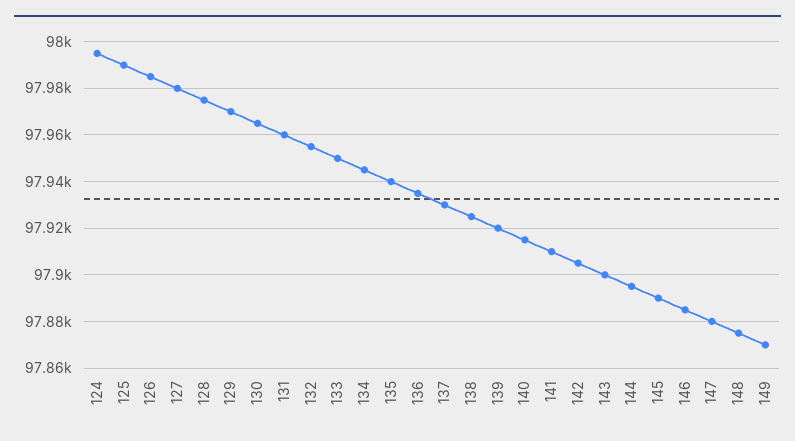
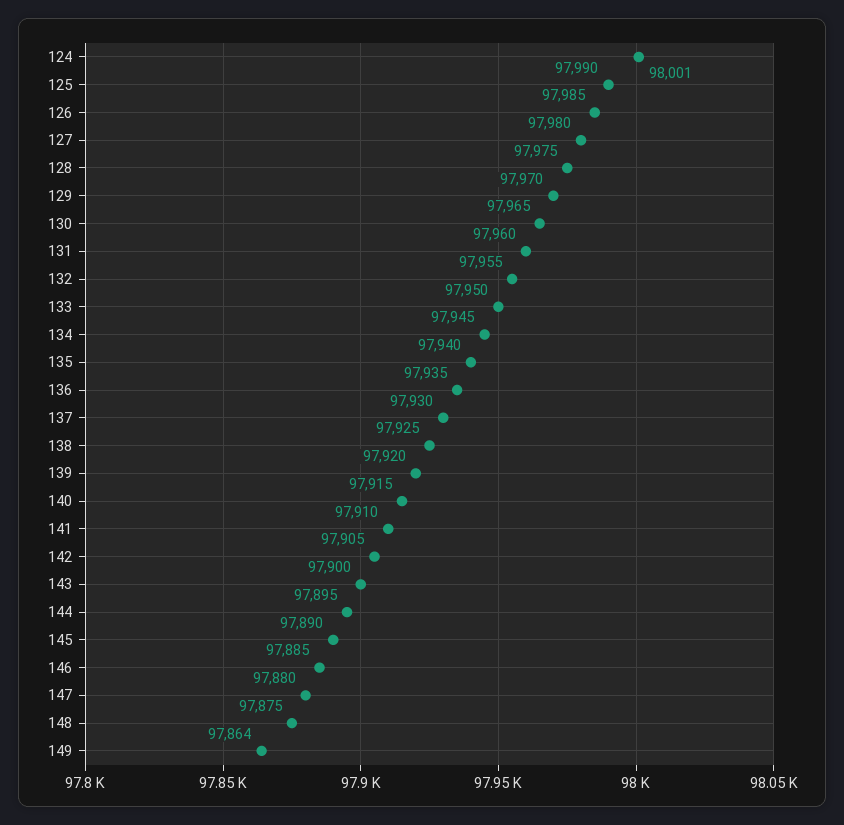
124: 97995 -> 98001
149: 97870 -> 97864

